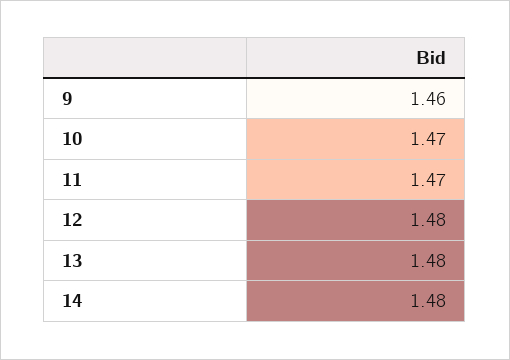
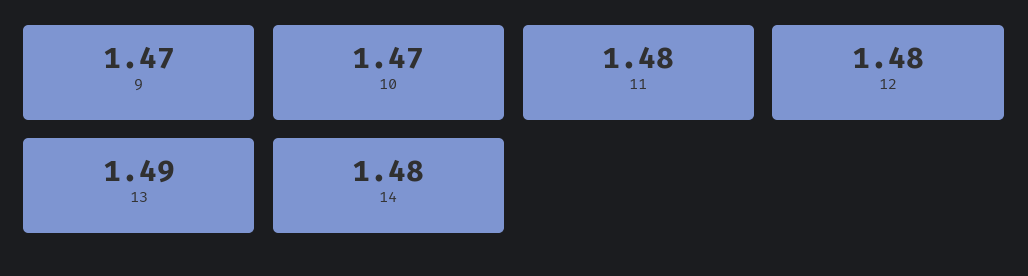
9: 1.46 -> 1.47
11: 1.47 -> 1.48
13: 1.48 -> 1.49

